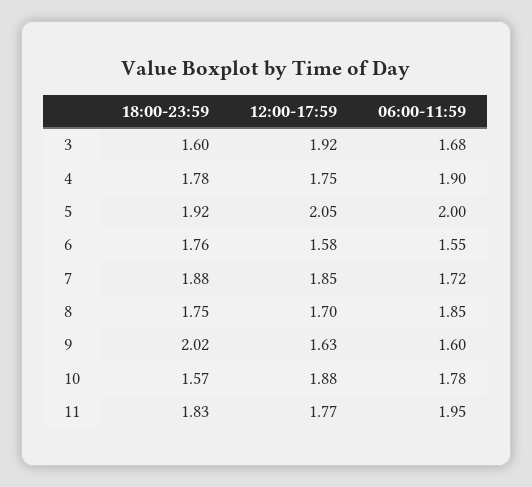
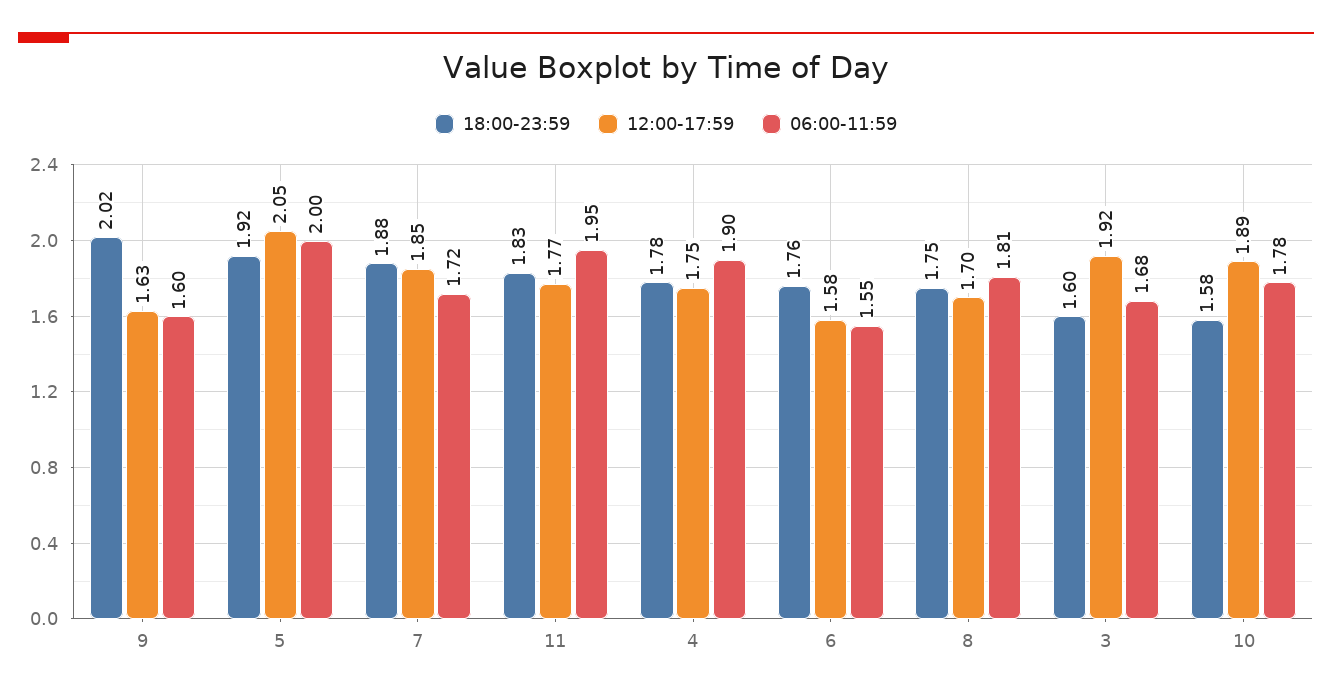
06:00-11:59, 8: 1.85 -> 1.81
18:00-23:59, 10: 1.57 -> 1.58
12:00-17:59, 10: 1.88 -> 1.89

